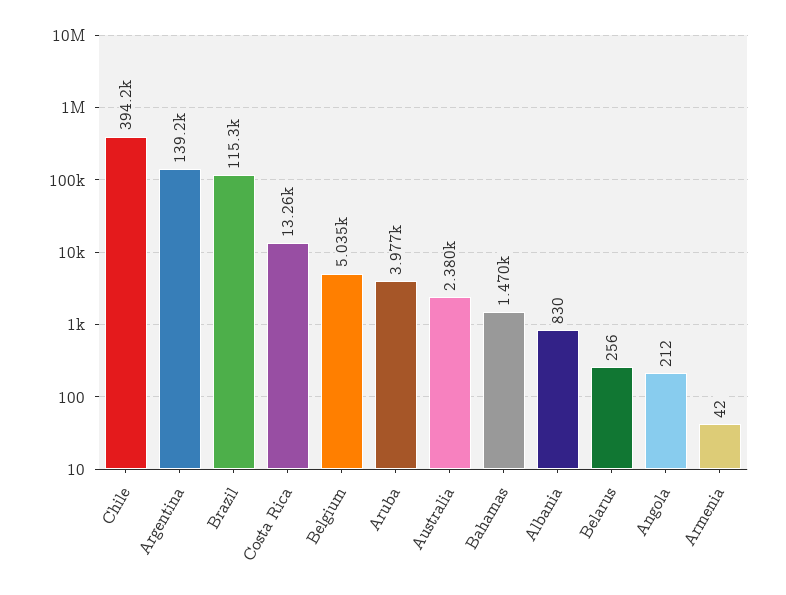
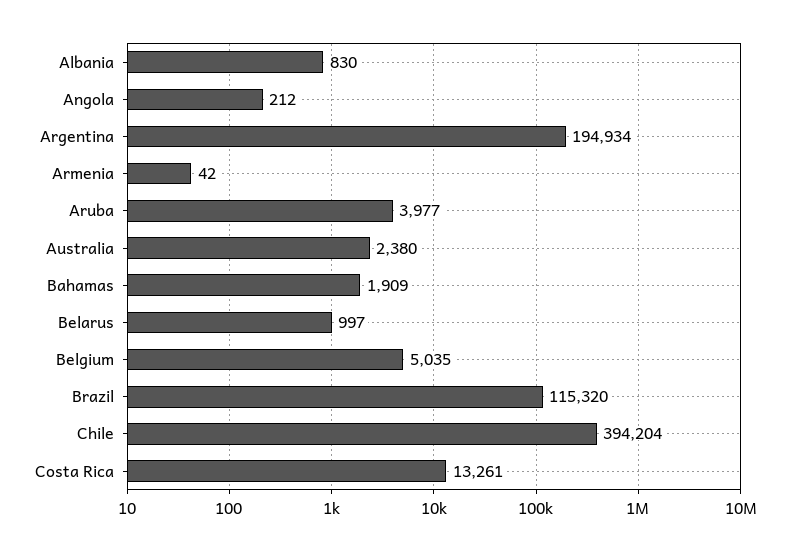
Argentina: 139200 -> 194934
Bahamas: 1470 -> 1909
Belarus: 256 -> 997

